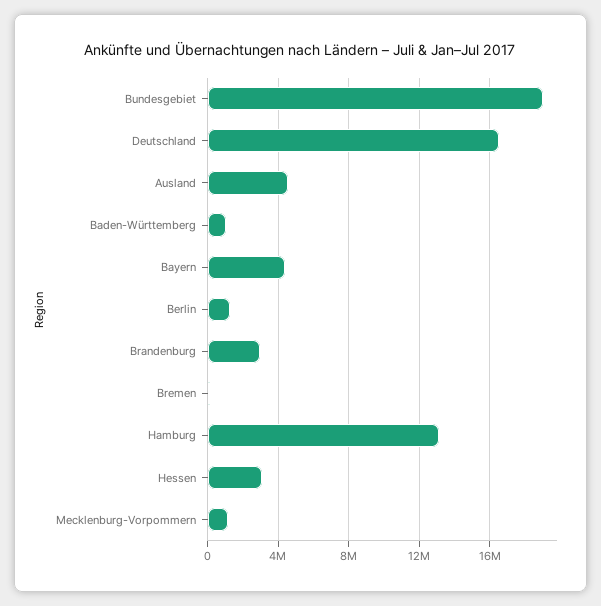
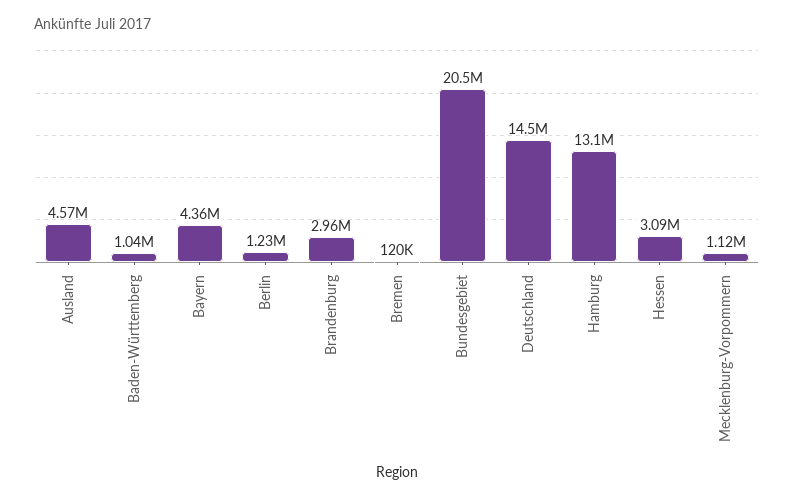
Bundesgebiet: 19000000 -> 20500000
Deutschland: 16500000 -> 14500000

